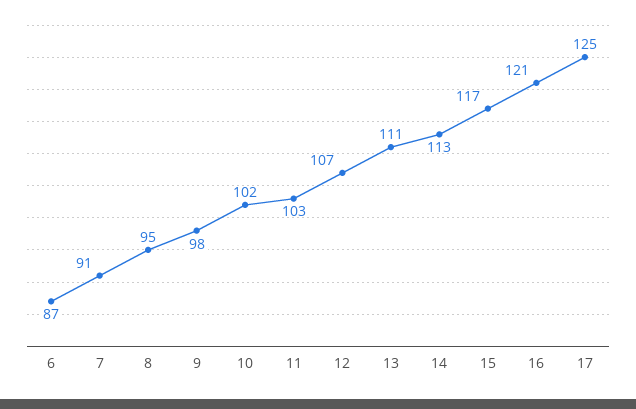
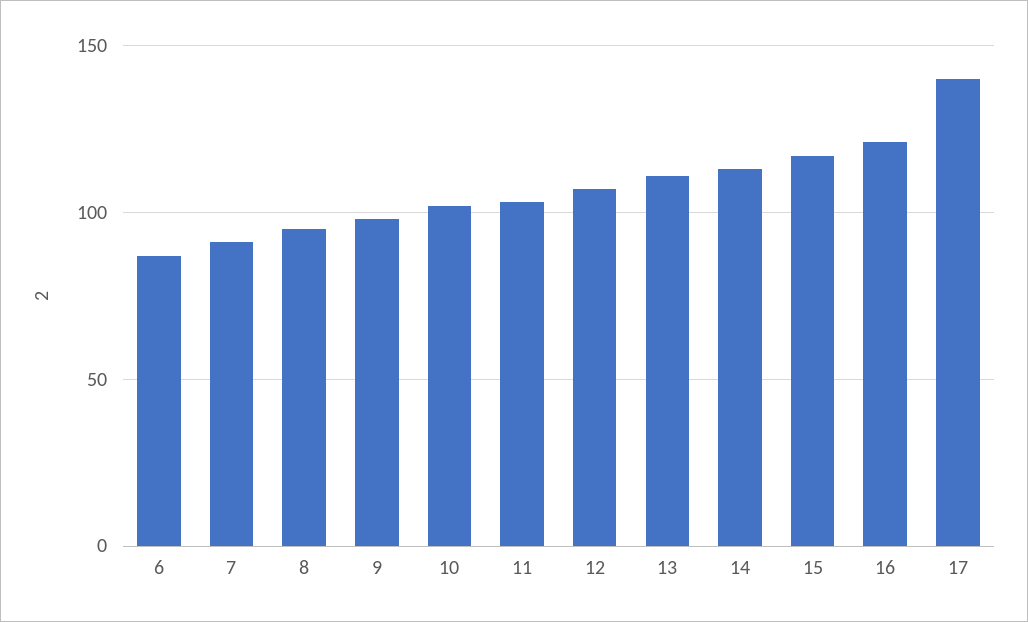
17: 125 -> 140

